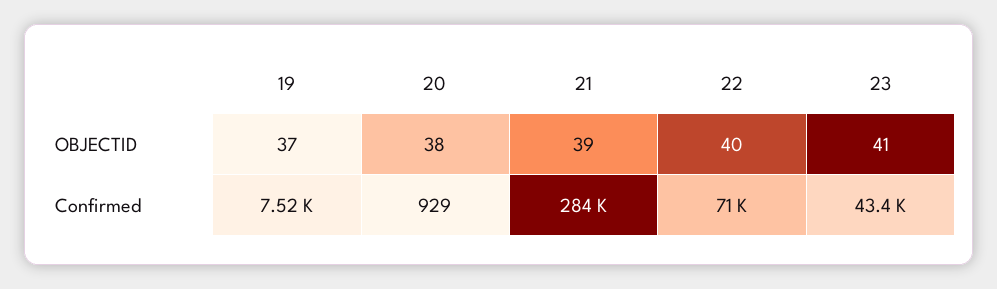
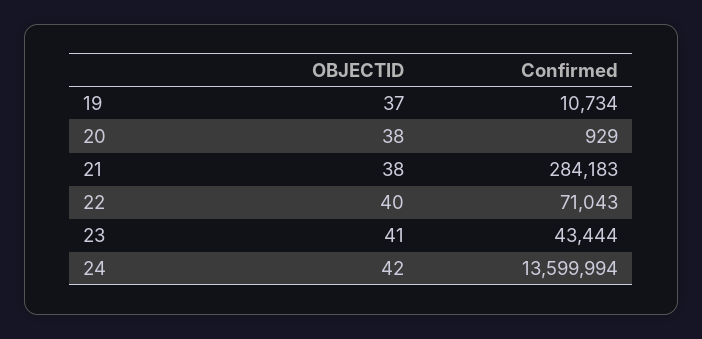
21, OBJECTID: 39 -> 38
19, Confirmed: 7520 -> 10734
24, OBJECTID: none -> 42
24, Confirmed: none -> 13599994

